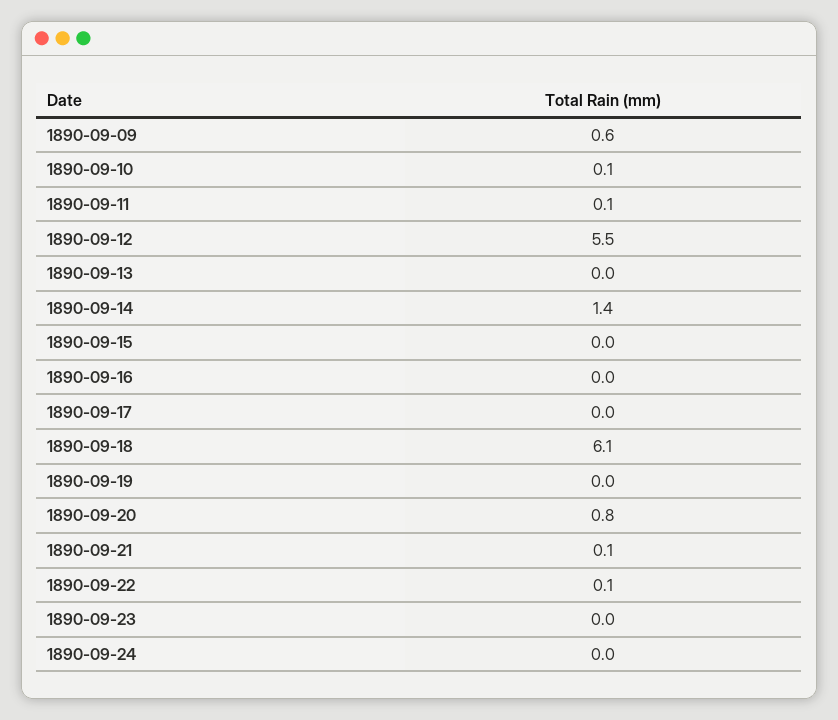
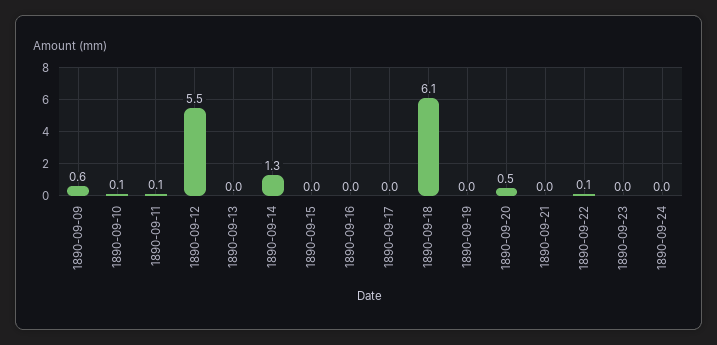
1890-09-14: 1.4 -> 1.3
1890-09-20: 0.8 -> 0.5
1890-09-21: 0.1 -> 0

